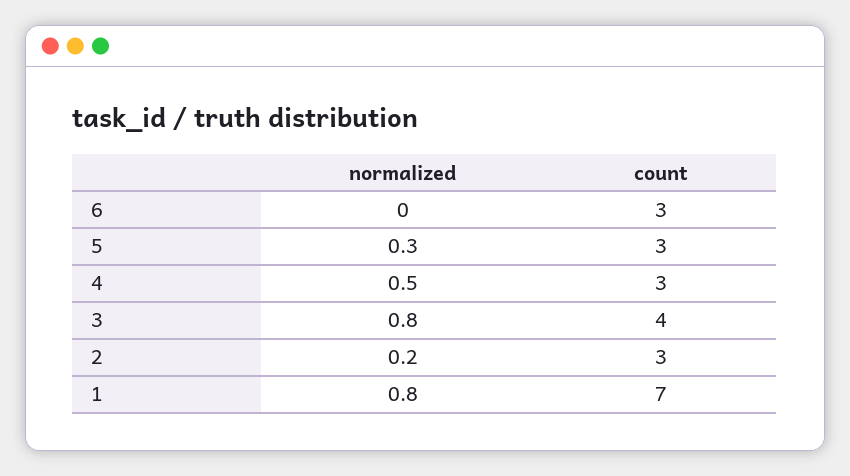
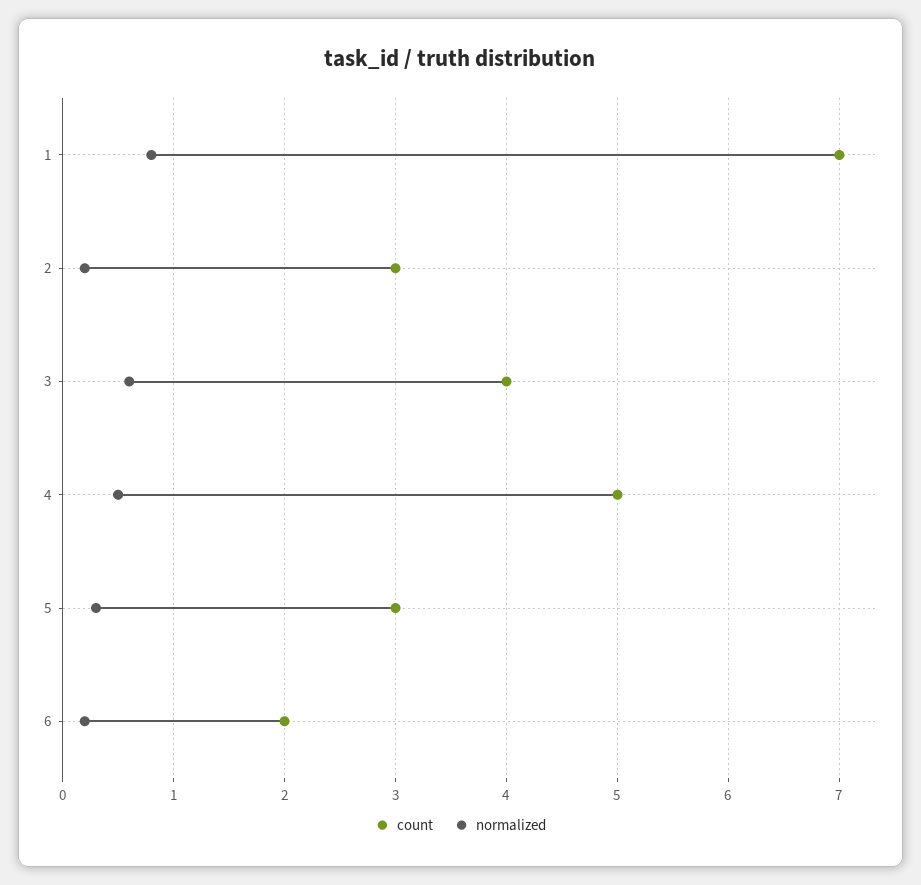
normalized, 6: 0 -> 0.2
count, 6: 3 -> 2
count, 4: 3 -> 5
normalized, 3: 0.8 -> 0.6

